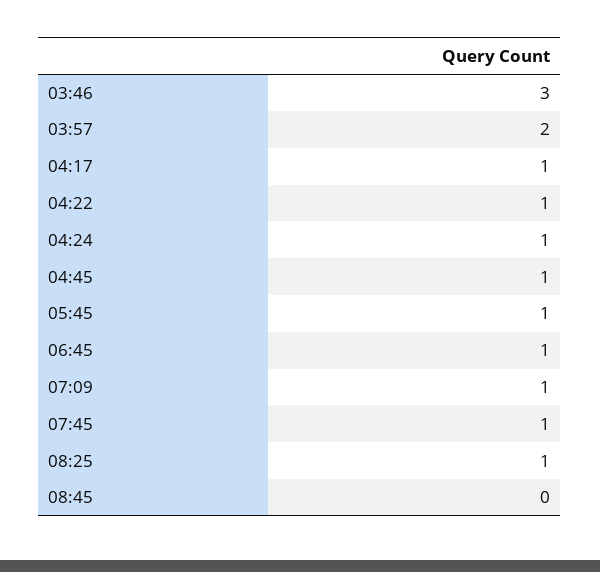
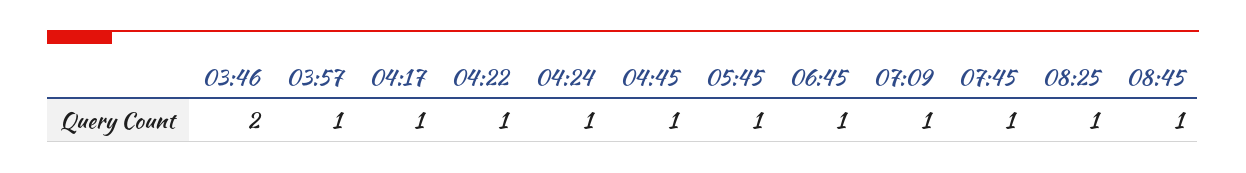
03:46: 3 -> 2
03:57: 2 -> 1
08:45: 0 -> 1

